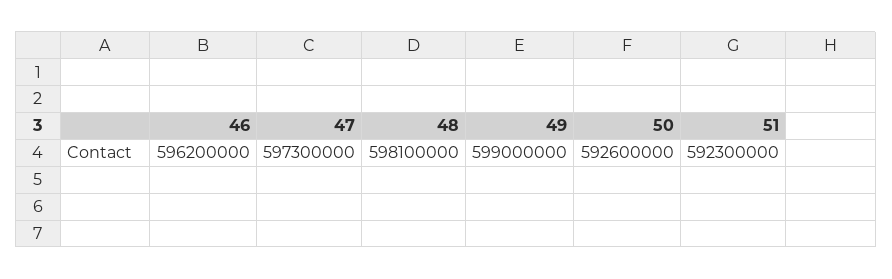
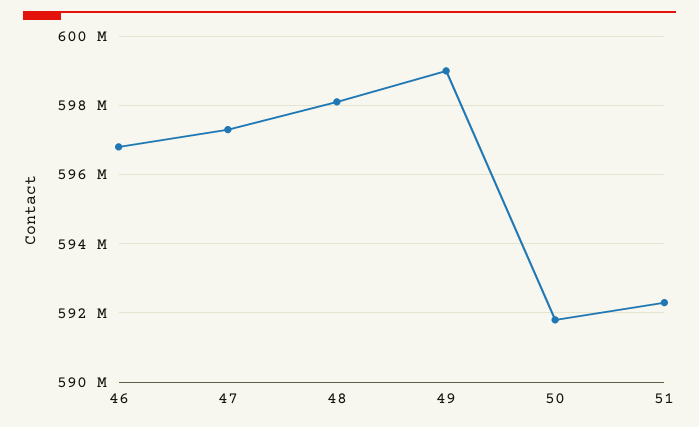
46: 596200000 -> 596800000
50: 592600000 -> 591800000

